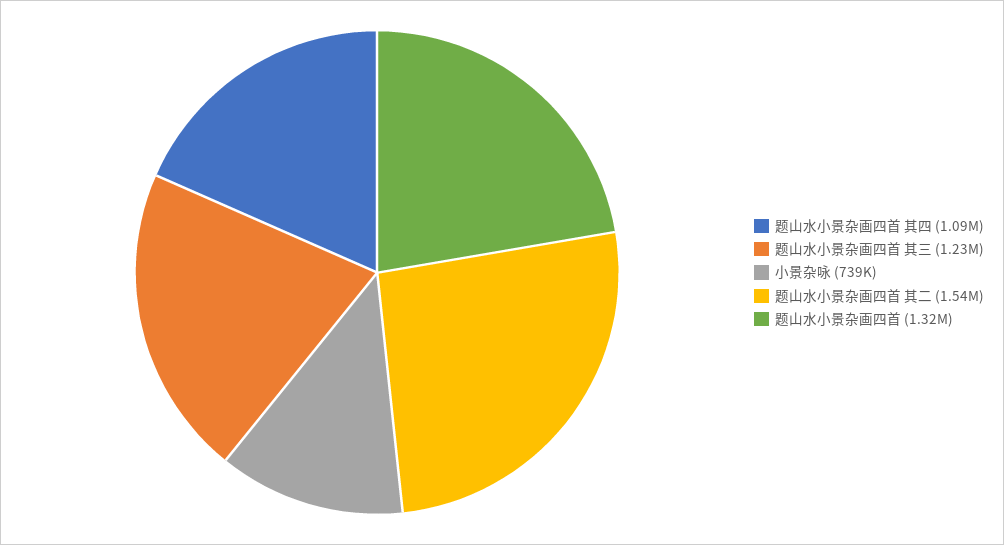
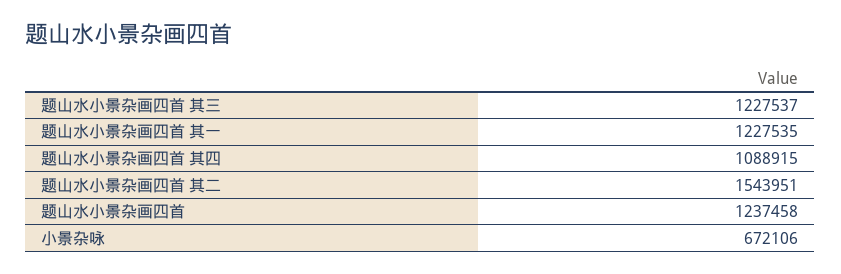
小景杂咏: 739000 -> 672106
题山水小景杂画四首: 1320000 -> 1237458
题山水小景杂画四首 其一: none -> 1227535

